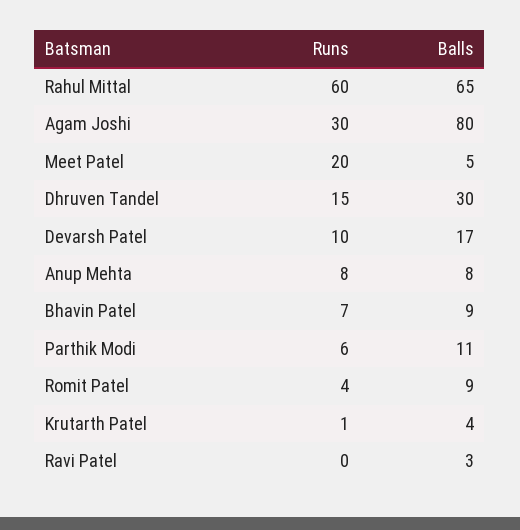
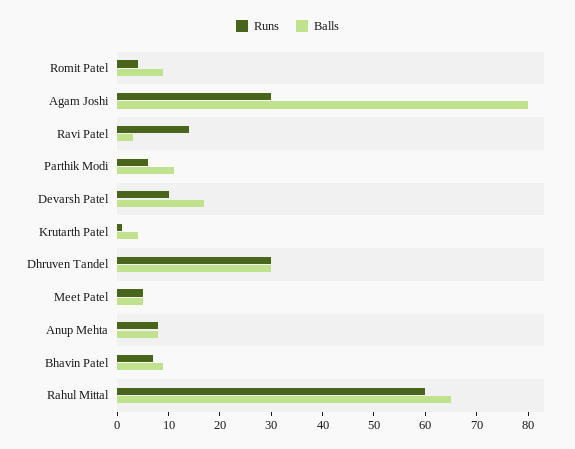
Runs, Meet Patel: 20 -> 5
Runs, Dhruven Tandel: 15 -> 30
Runs, Ravi Patel: 0 -> 15

